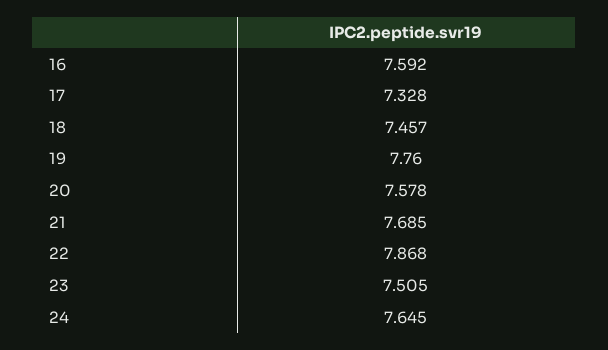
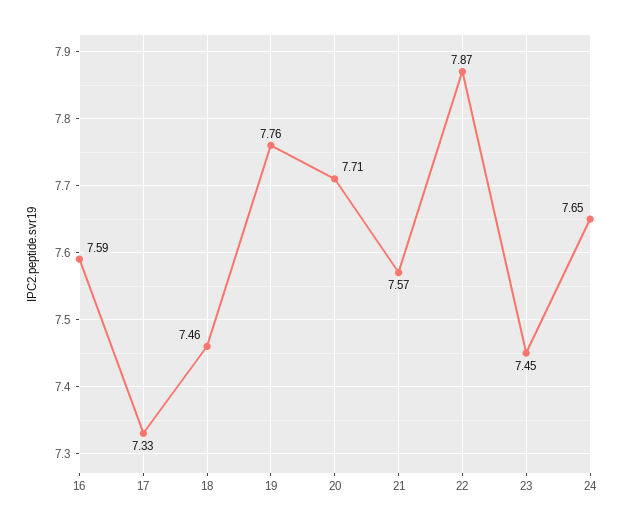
20: 7.578 -> 7.71
21: 7.685 -> 7.57
23: 7.505 -> 7.45

